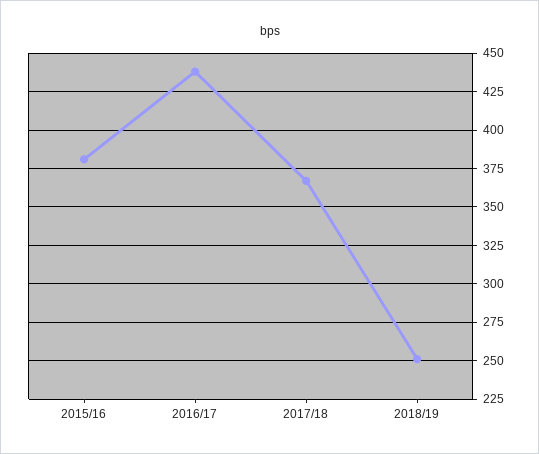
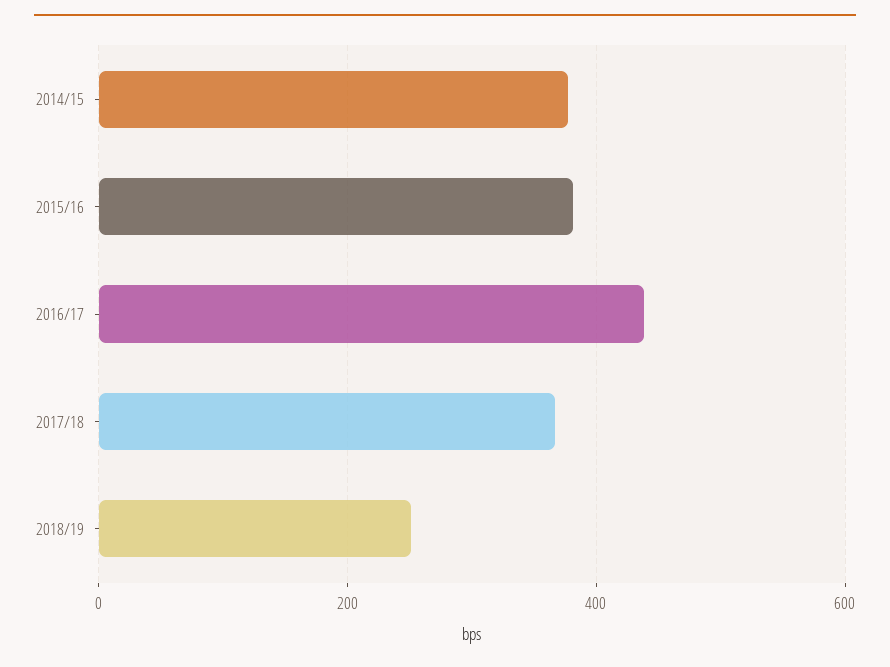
2014/15: none -> 380

